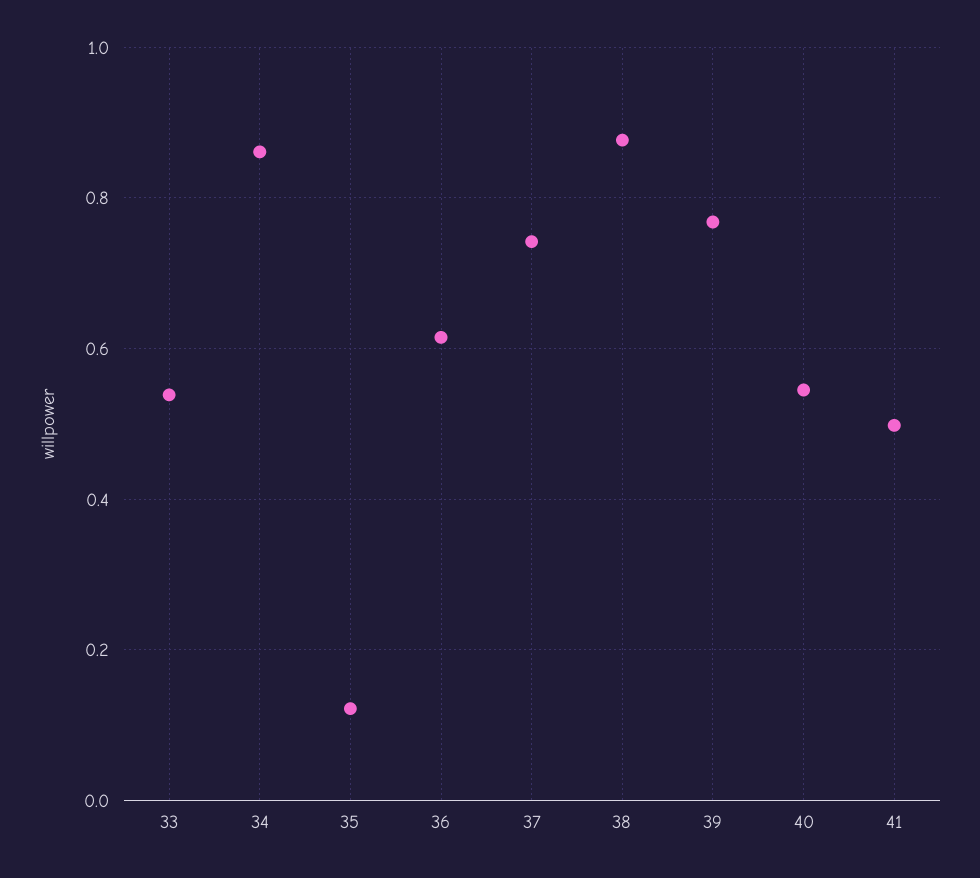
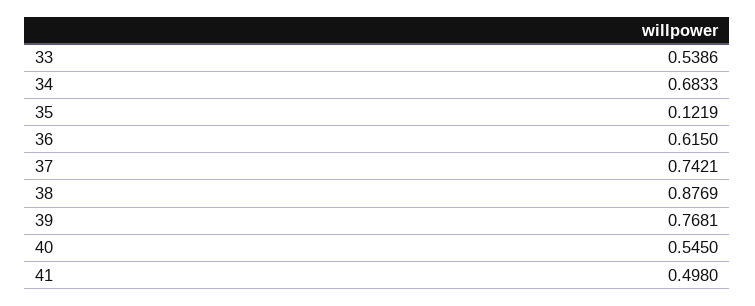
34: 0.86 -> 0.6833

